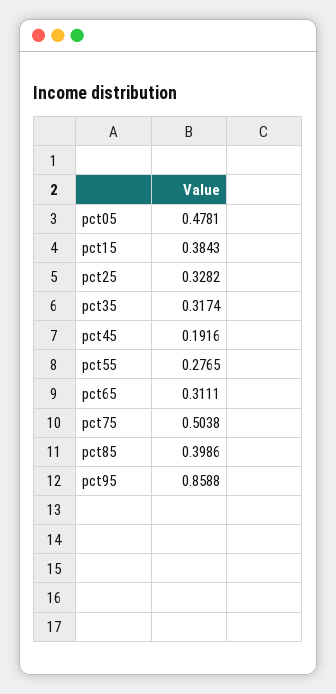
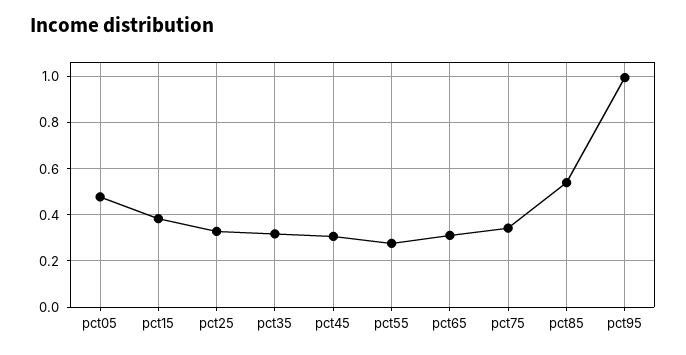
pct45: 0.1916 -> 0.3
pct75: 0.5038 -> 0.35
pct85: 0.3986 -> 0.55
pct95: 0.8588 -> 1

